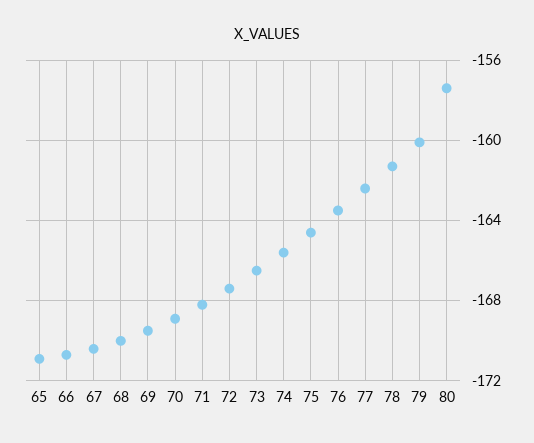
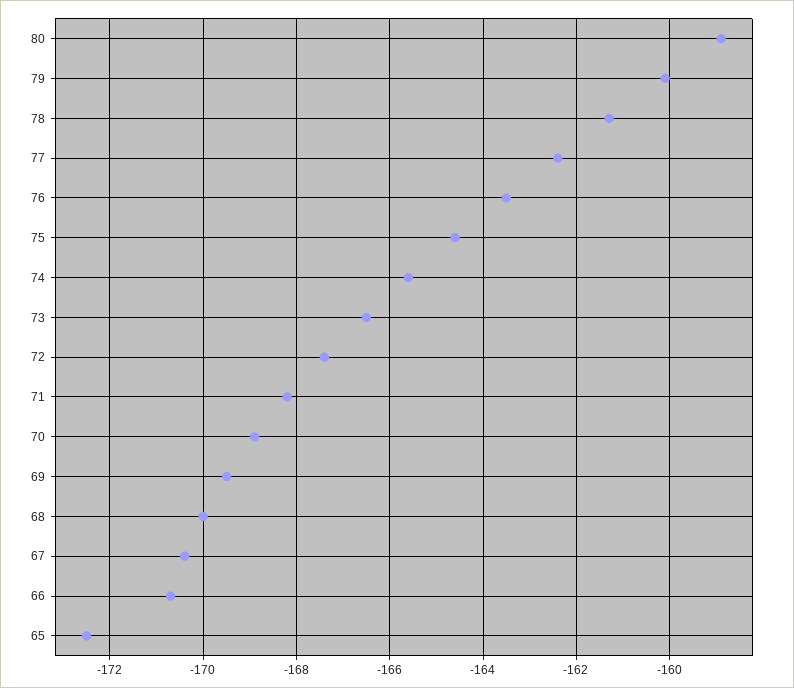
65: -171 -> -172.5
80: -157.5 -> -159

